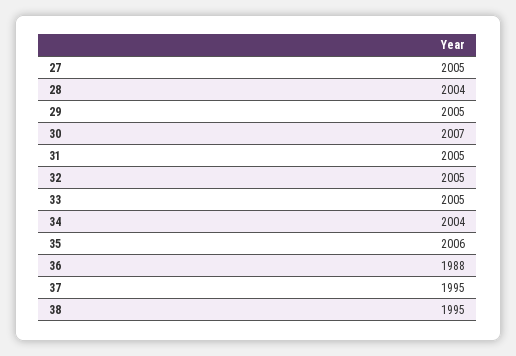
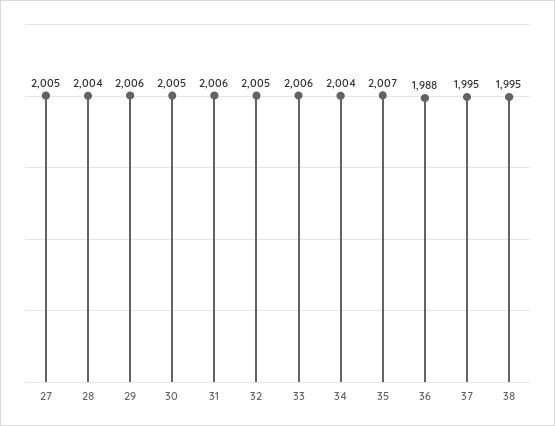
29: 2005 -> 2006
30: 2007 -> 2005
31: 2005 -> 2006
33: 2005 -> 2006
35: 2006 -> 2007

